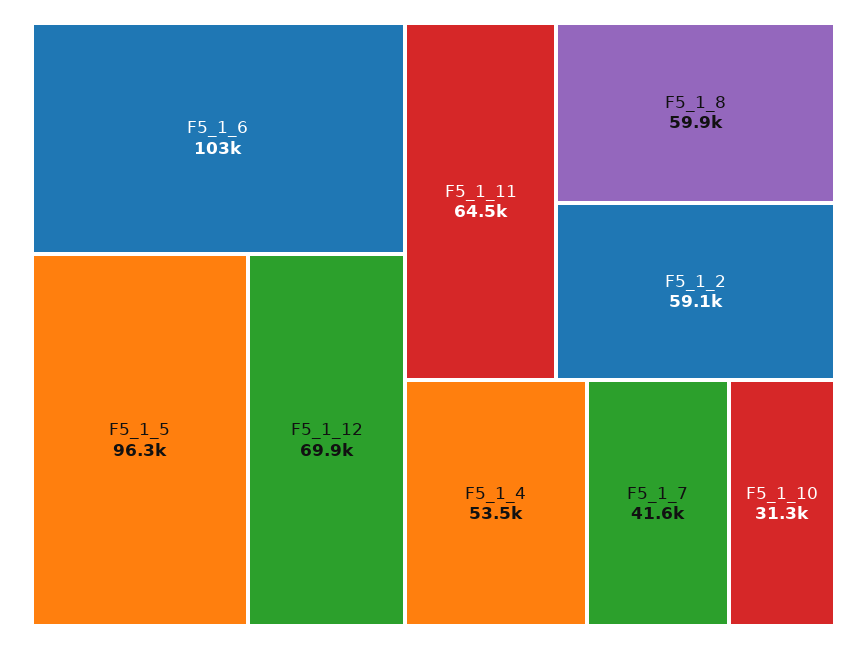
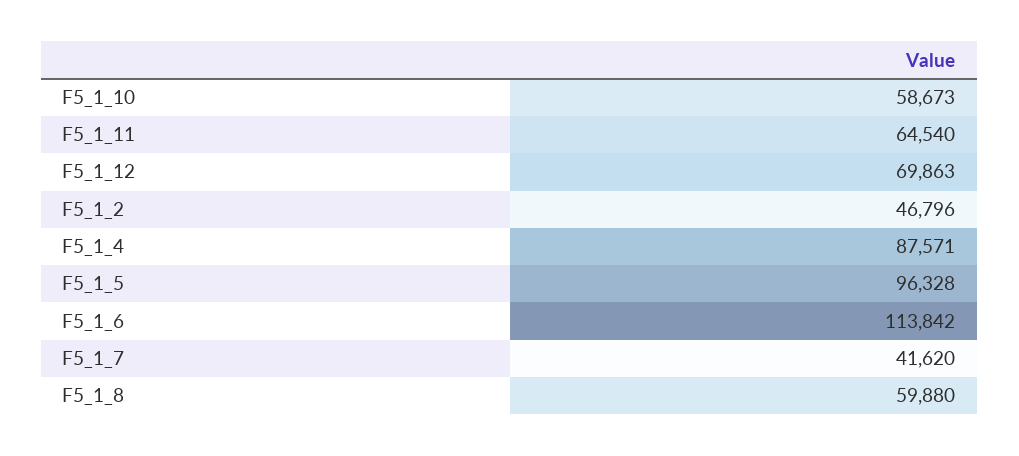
F5_1_6: 103000 -> 113842
F5_1_2: 59100 -> 46796
F5_1_4: 53500 -> 87571
F5_1_10: 31300 -> 58673

